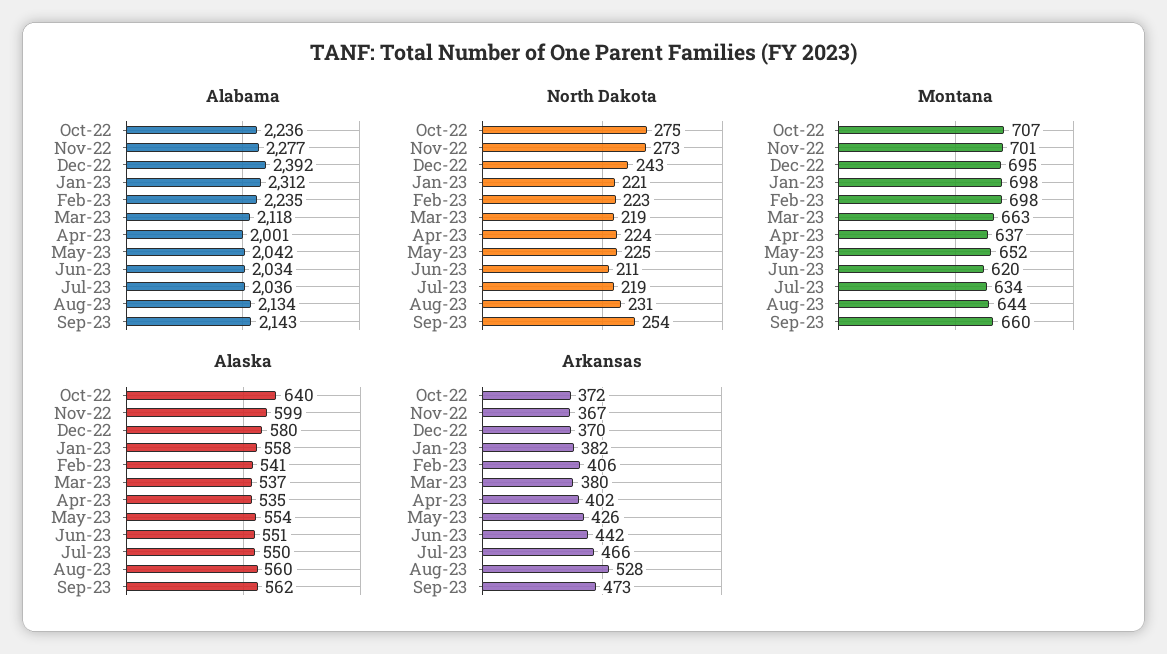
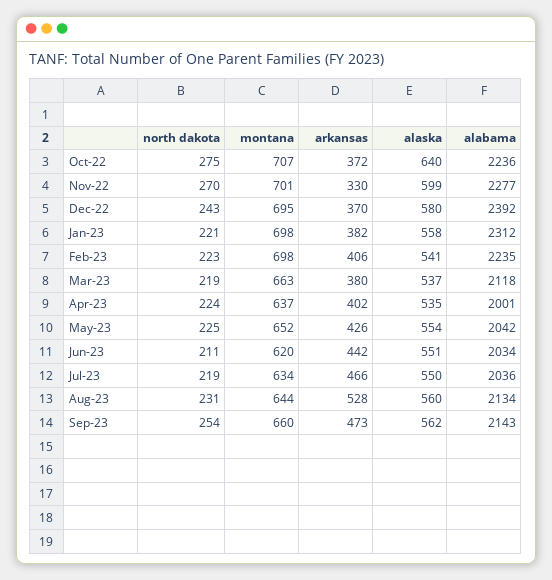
North Dakota, Nov-22: 273 -> 270
Arkansas, Nov-22: 367 -> 330

